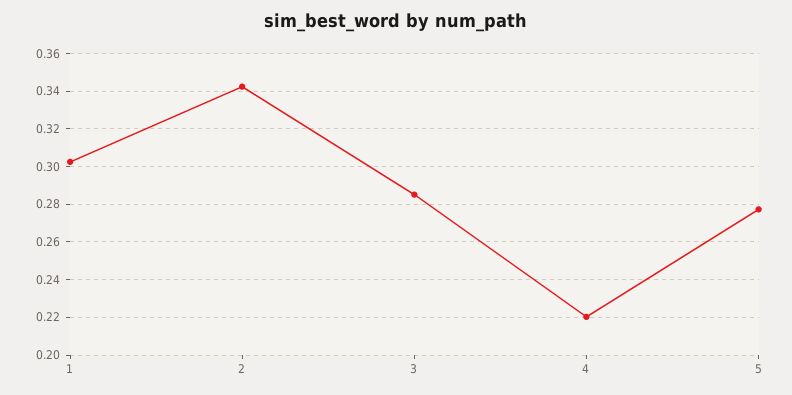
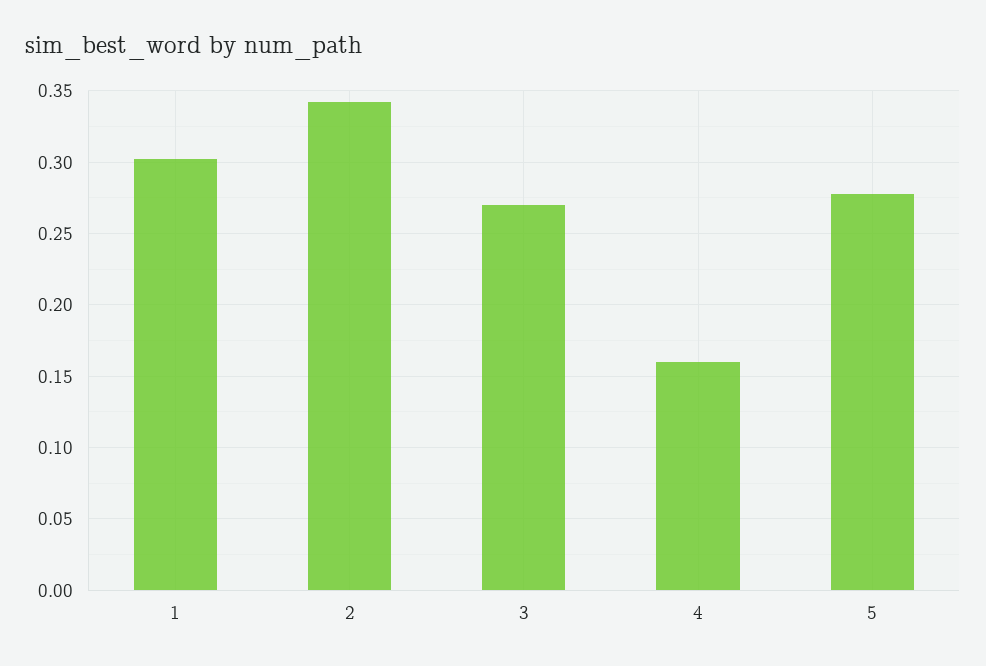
3: 0.285 -> 0.27
4: 0.22 -> 0.16

